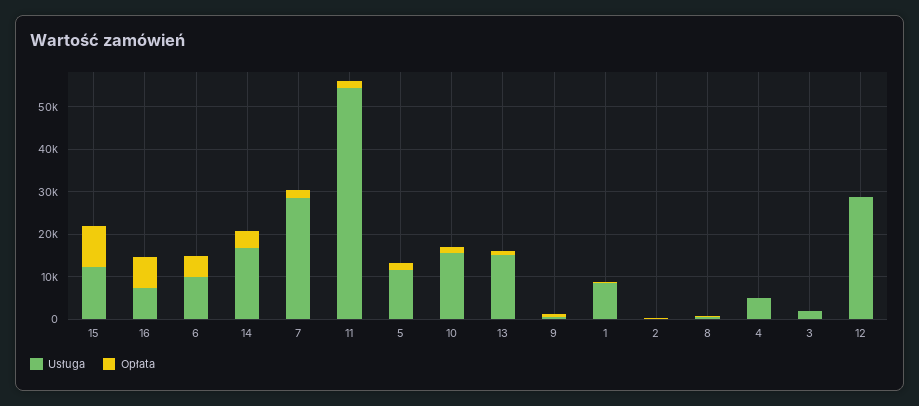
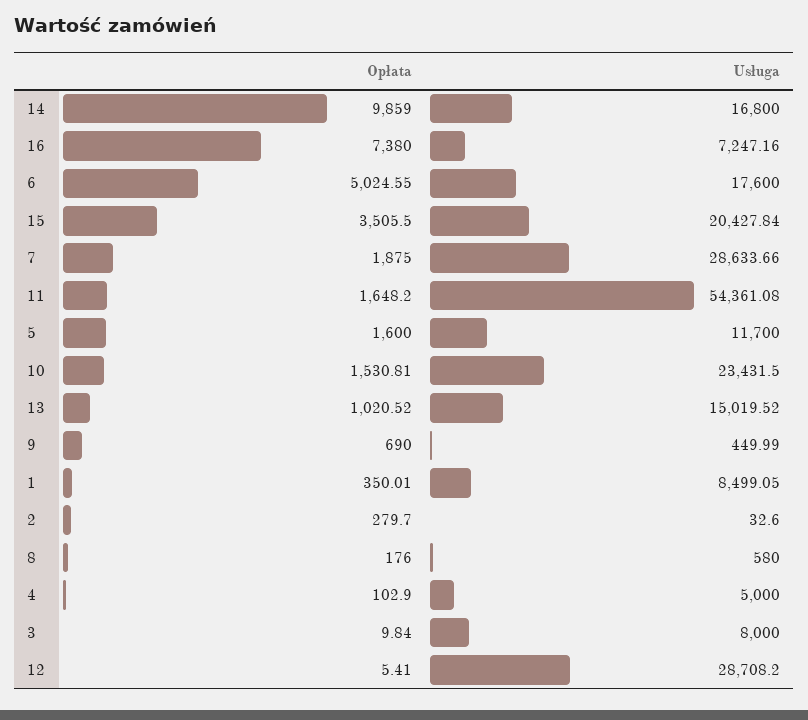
Usługa, 15: 12000 -> 20427.84
Opłata, 15: 10000 -> 3505.5
Usługa, 6: 10000 -> 17600
Opłata, 14: 4000 -> 9859
Usługa, 10: 16000 -> 23431.5
Usługa, 3: 2000 -> 8000

